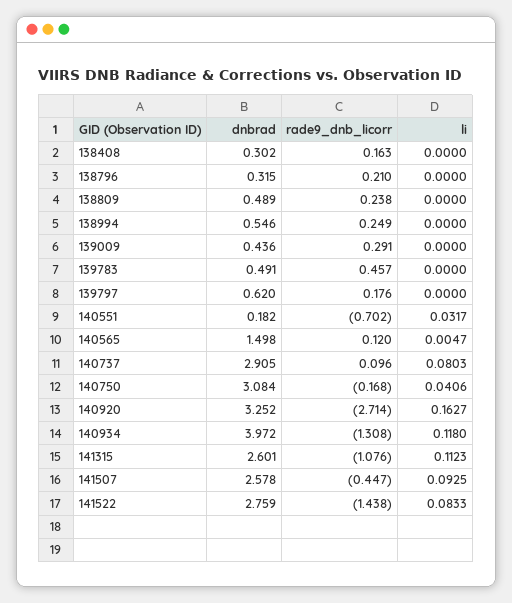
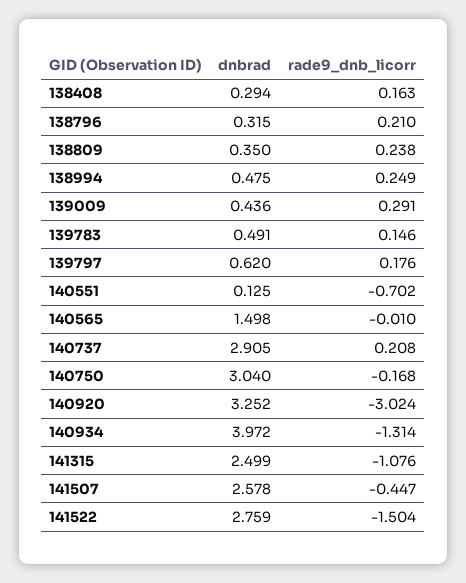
dnbrad, 138408: 0.302 -> 0.294
li, 138408: 0 -> none
li, 138796: 0 -> none
dnbrad, 138809: 0.489 -> 0.35
li, 138809: 0 -> none
dnbrad, 138994: 0.546 -> 0.475
li, 138994: 0 -> none
li, 139009: 0 -> none
rade9_dnb_licorr, 139783: 0.457 -> 0.146
li, 139783: 0 -> none
li, 139797: 0 -> none
dnbrad, 140551: 0.182 -> 0.125
li, 140551: 0.0317 -> none
rade9_dnb_licorr, 140565: 0.12 -> -0.01
li, 140565: 0.0047 -> none
rade9_dnb_licorr, 140737: 0.096 -> 0.208
li, 140737: 0.0803 -> none
dnbrad, 140750: 3.084 -> 3.04
li, 140750: 0.0406 -> none
rade9_dnb_licorr, 140920: -2.714 -> -3.024
li, 140920: 0.1627 -> none
rade9_dnb_licorr, 140934: -1.308 -> -1.314
li, 140934: 0.118 -> none
dnbrad, 141315: 2.601 -> 2.499
li, 141315: 0.1123 -> none
li, 141507: 0.0925 -> none
rade9_dnb_licorr, 141522: -1.438 -> -1.504
li, 141522: 0.0833 -> none

